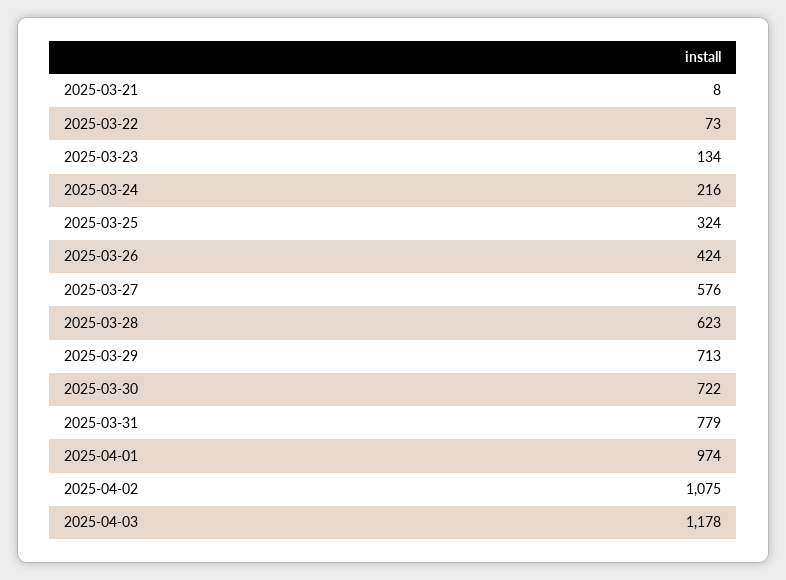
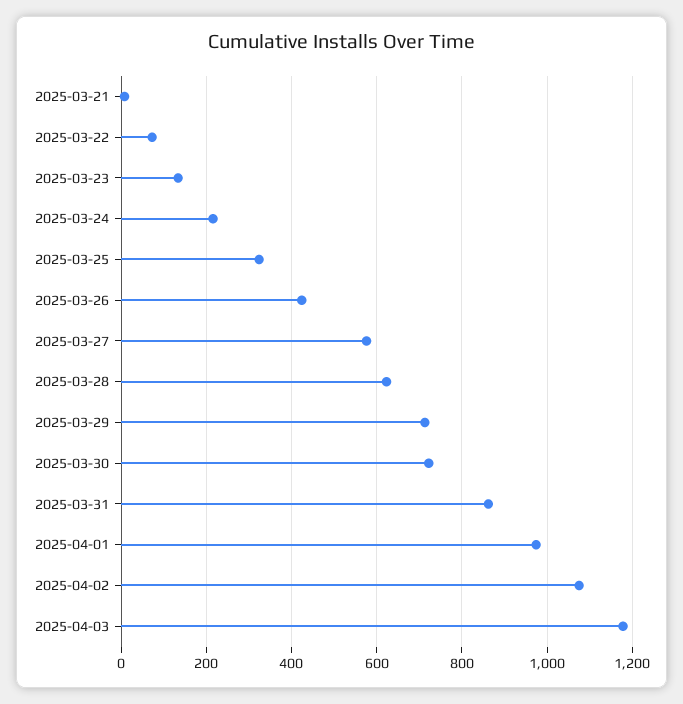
2025-03-31: 779 -> 860

